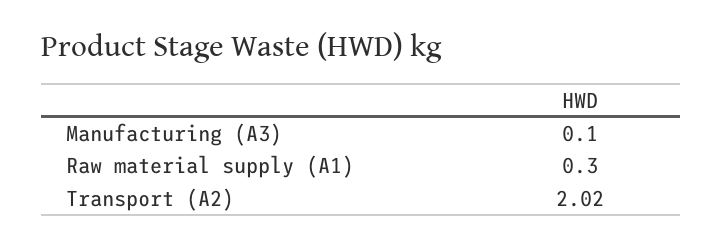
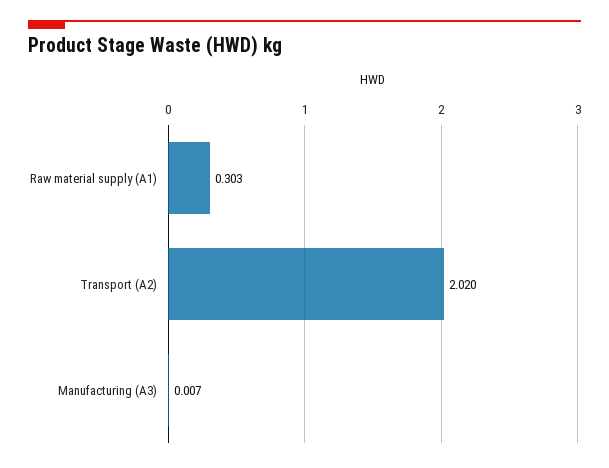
Manufacturing (A3): 0.1 -> 0.007

